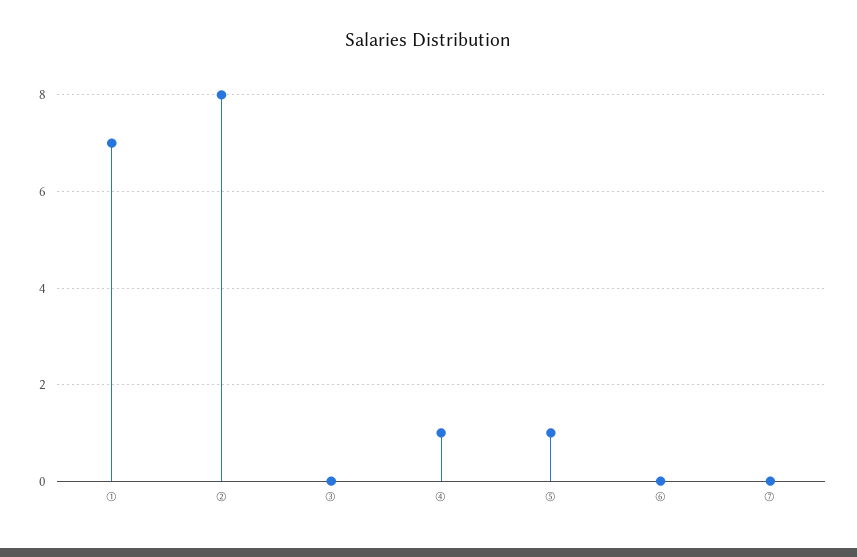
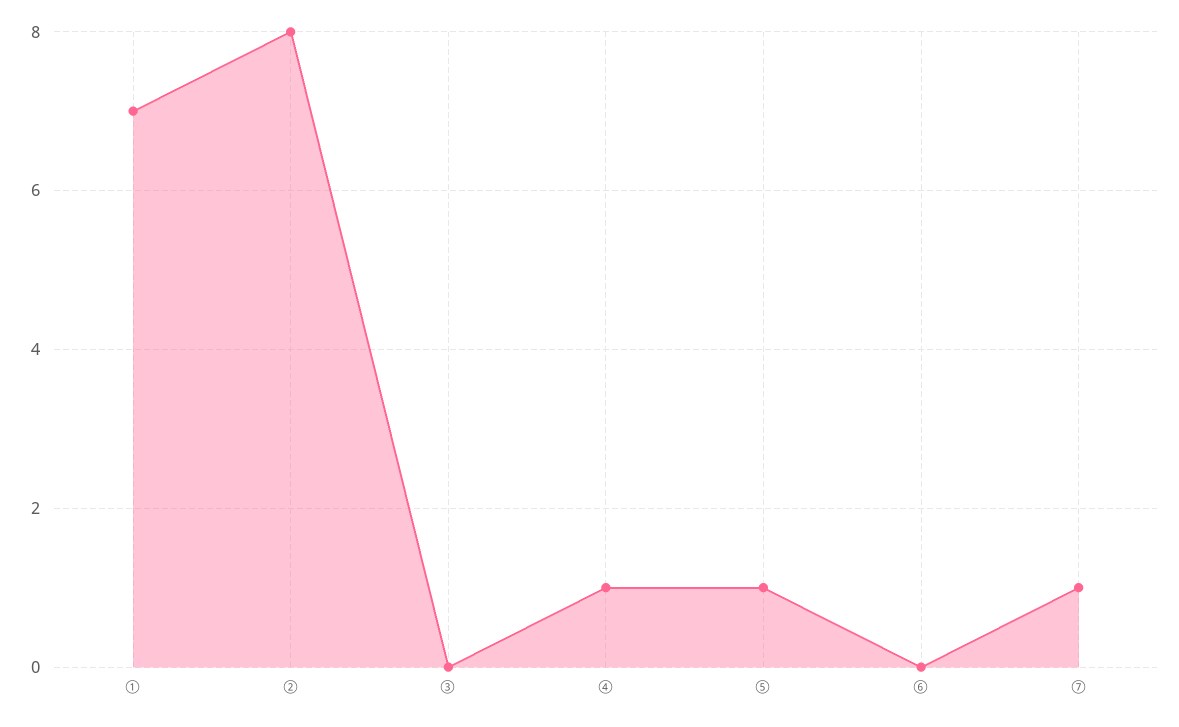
⑦: 0 -> 1

